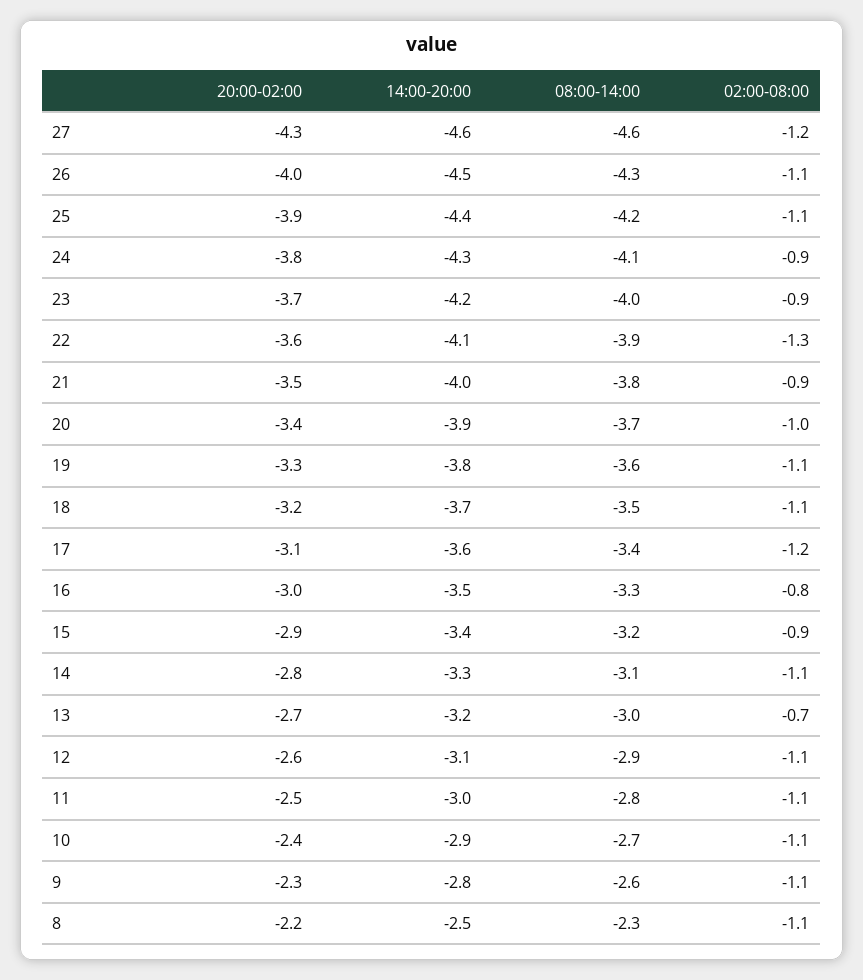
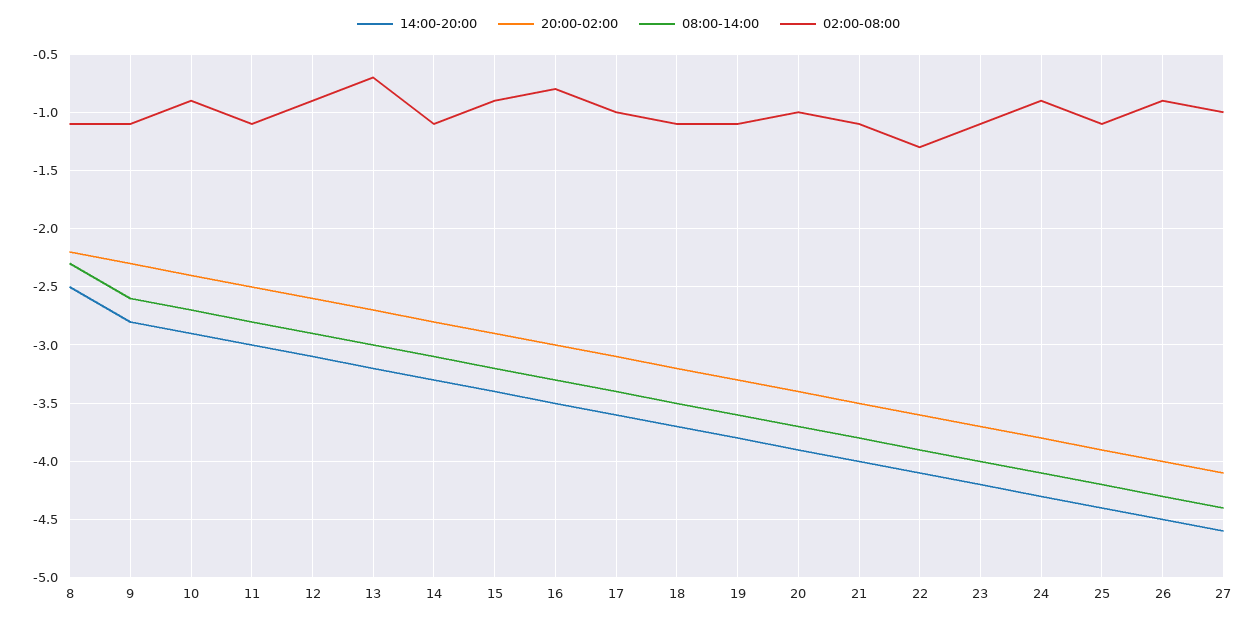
20:00-02:00, 27: -4.3 -> -4.1
08:00-14:00, 27: -4.6 -> -4.4
02:00-08:00, 27: -1.2 -> -1
02:00-08:00, 26: -1.1 -> -0.9
02:00-08:00, 23: -0.9 -> -1.1
02:00-08:00, 21: -0.9 -> -1.1
02:00-08:00, 17: -1.2 -> -1
02:00-08:00, 12: -1.1 -> -0.9
02:00-08:00, 10: -1.1 -> -0.9

